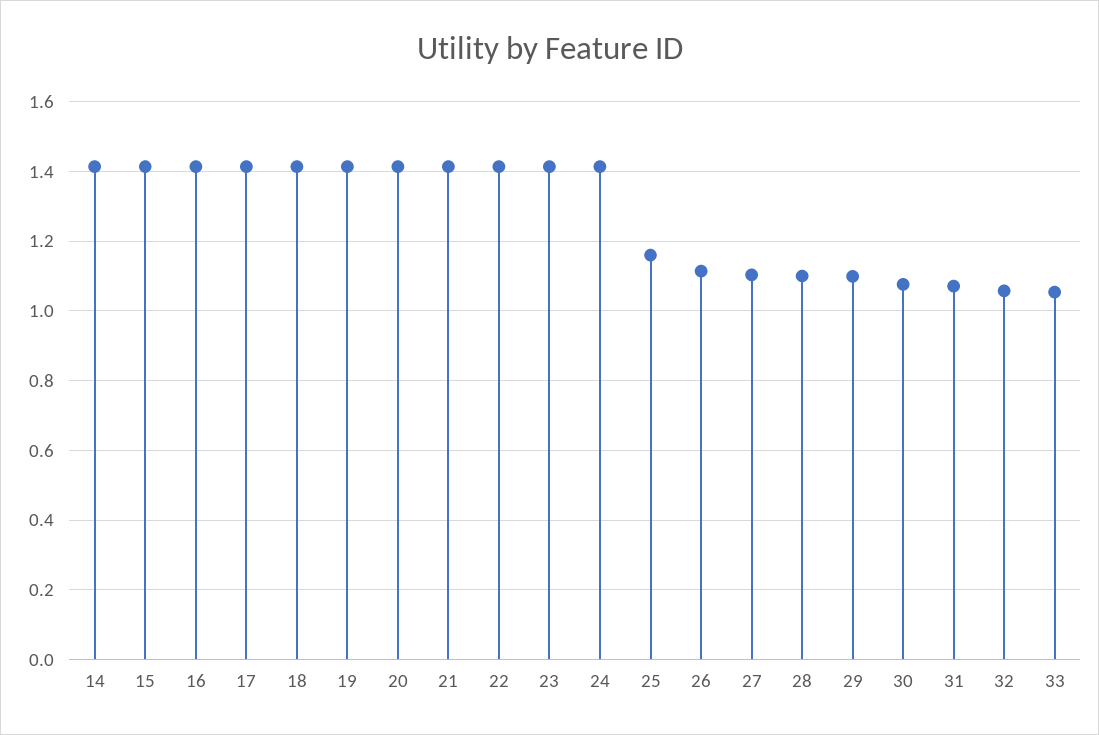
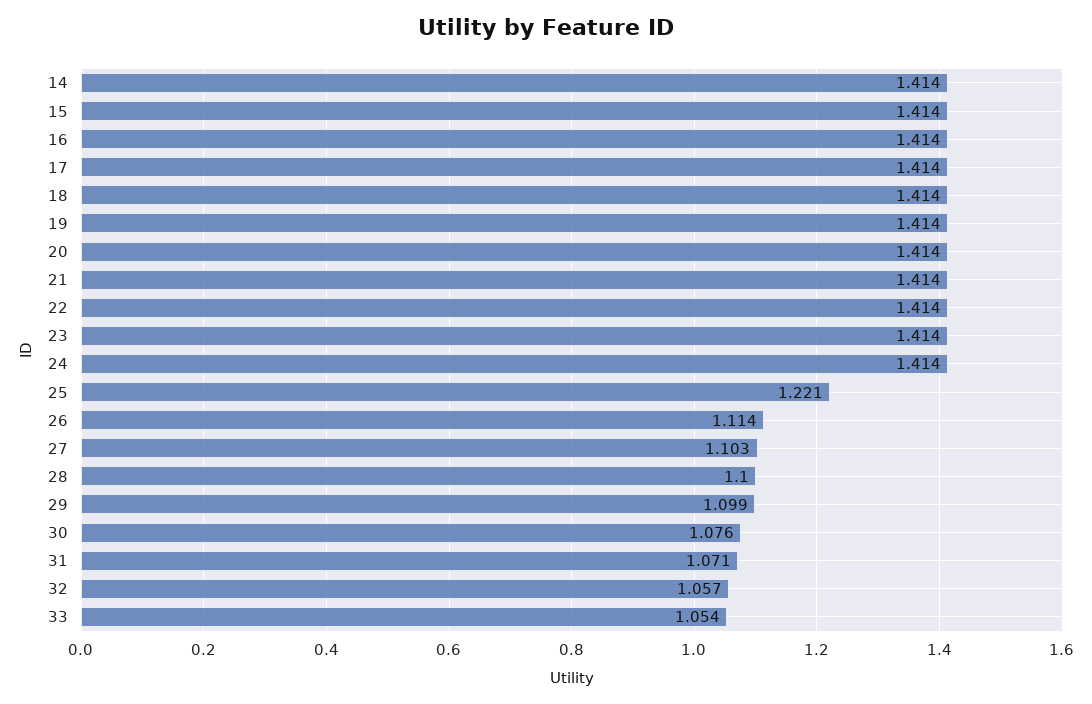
25: 1.16 -> 1.221

